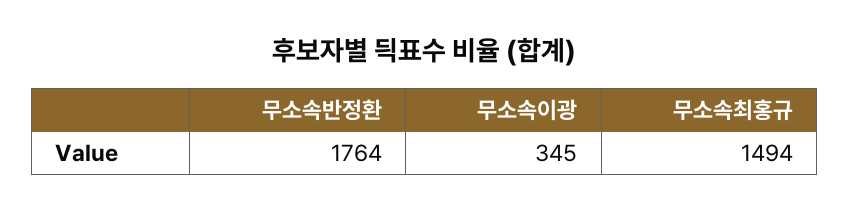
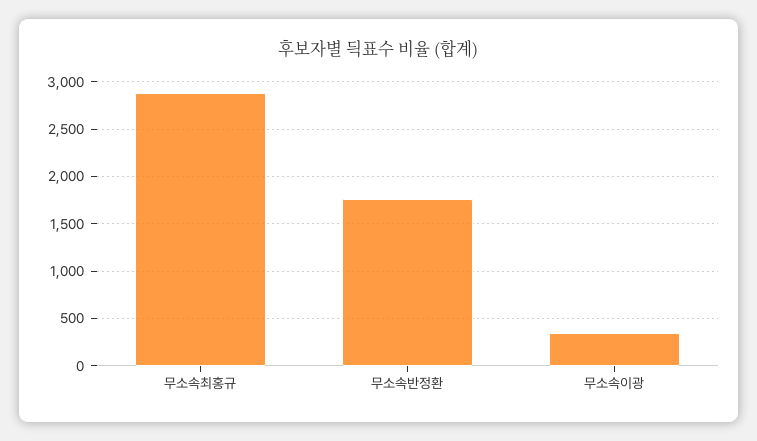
무소속최홍규: 1494 -> 2900

